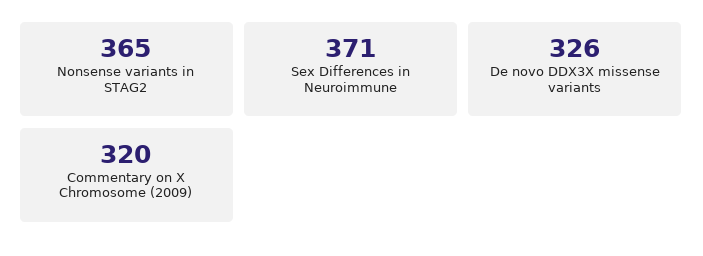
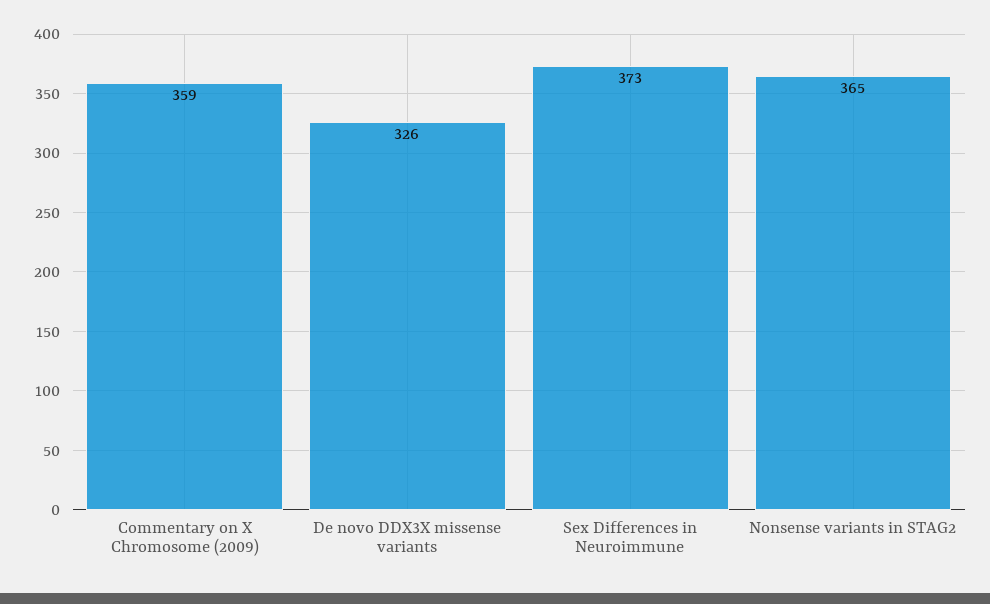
Sex Differences in Neuroimmune: 371 -> 373
Commentary on X Chromosome (2009): 320 -> 359

